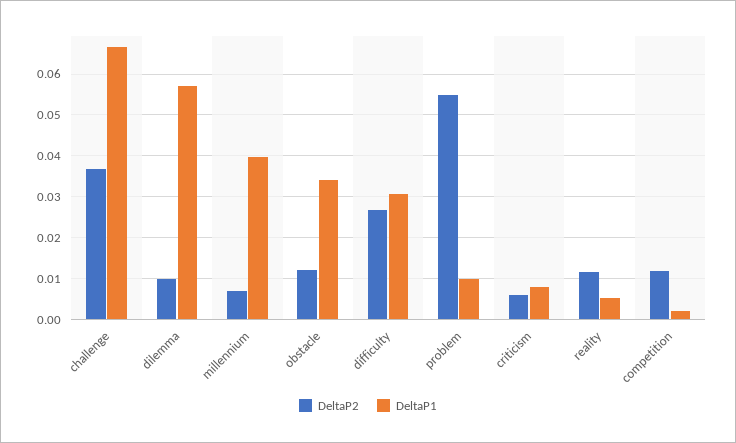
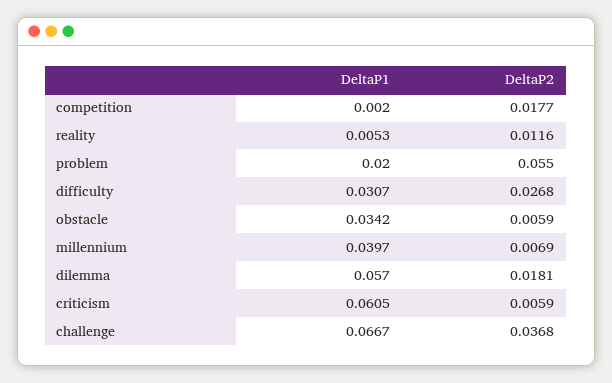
DeltaP2, dilemma: 0.01 -> 0.0181
DeltaP2, obstacle: 0.012 -> 0.0059
DeltaP1, problem: 0.01 -> 0.02
DeltaP1, criticism: 0.008 -> 0.0605
DeltaP2, competition: 0.012 -> 0.0177

